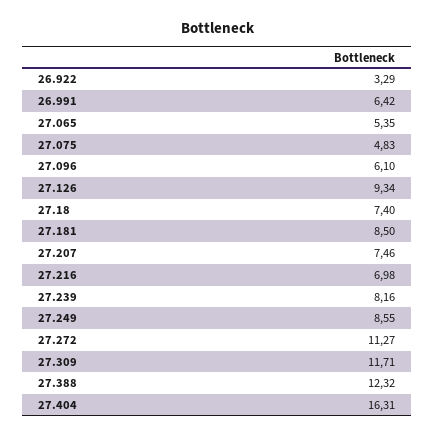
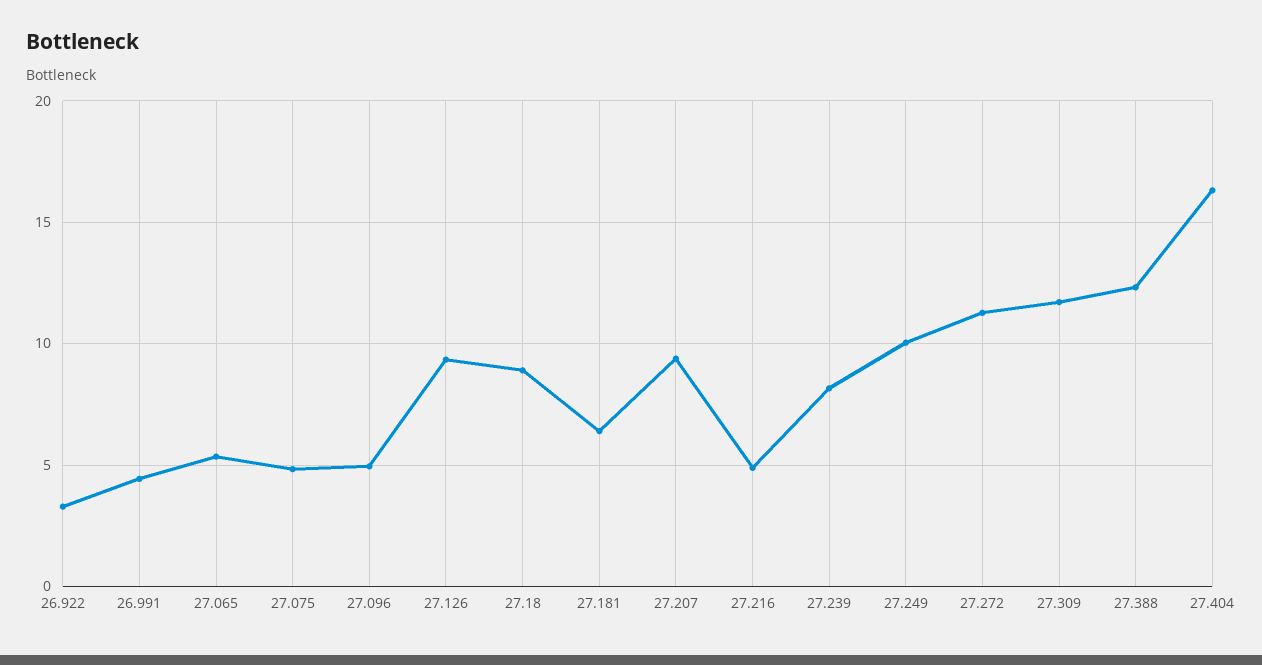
26.991: 6.42 -> 4.5
27.096: 6.1 -> 5
27.18: 7.4 -> 9
27.181: 8.5 -> 6.5
27.207: 7.46 -> 9.5
27.216: 6.98 -> 5
27.249: 8.55 -> 10

